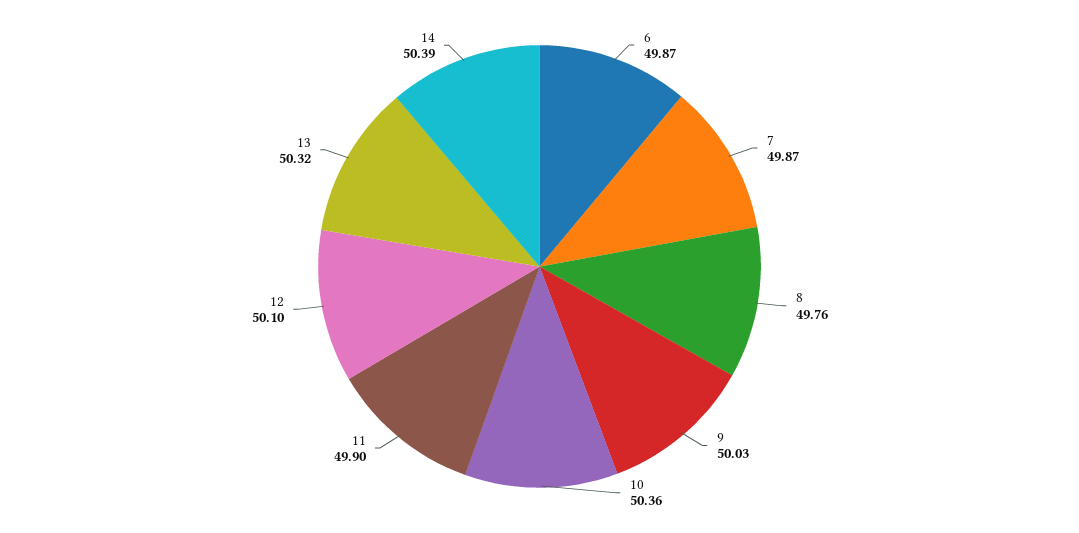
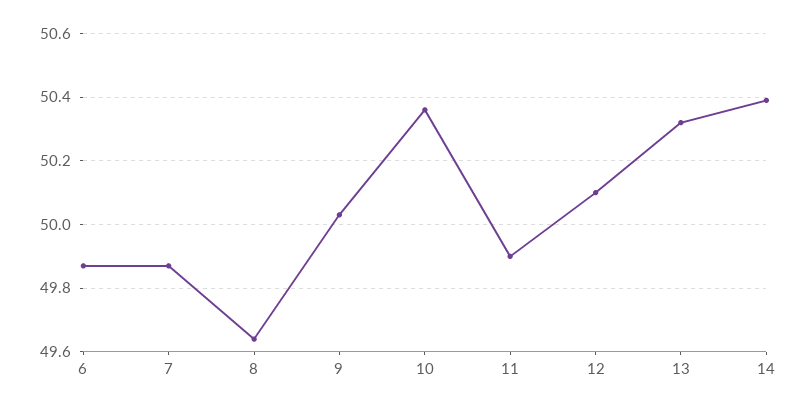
8: 49.76 -> 49.65

